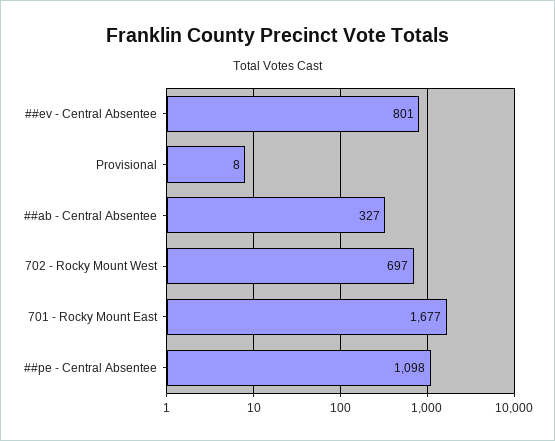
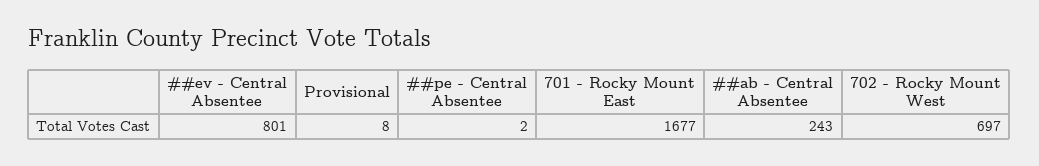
##ab - Central Absentee: 327 -> 243
##pe - Central Absentee: 1098 -> 2

